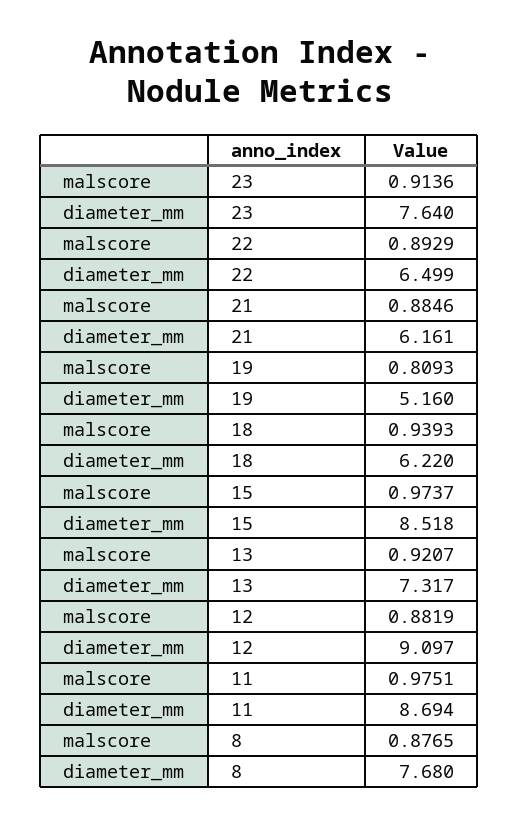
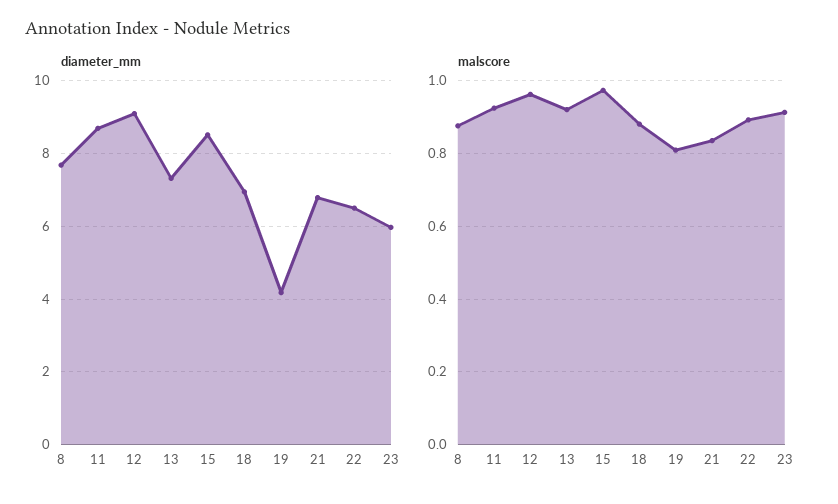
diameter_mm, 23: 7.64 -> 6
malscore, 21: 0.8846 -> 0.84
diameter_mm, 21: 6.161 -> 6.8
diameter_mm, 19: 5.16 -> 4.2
malscore, 18: 0.9393 -> 0.88
diameter_mm, 18: 6.22 -> 7
malscore, 12: 0.8819 -> 0.96
malscore, 11: 0.9751 -> 0.92

